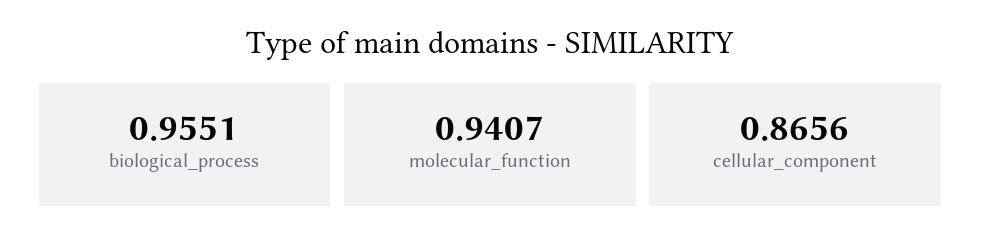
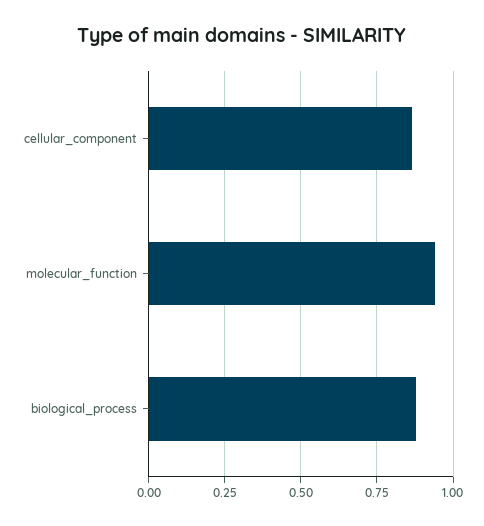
biological_process: 0.9551 -> 0.875

